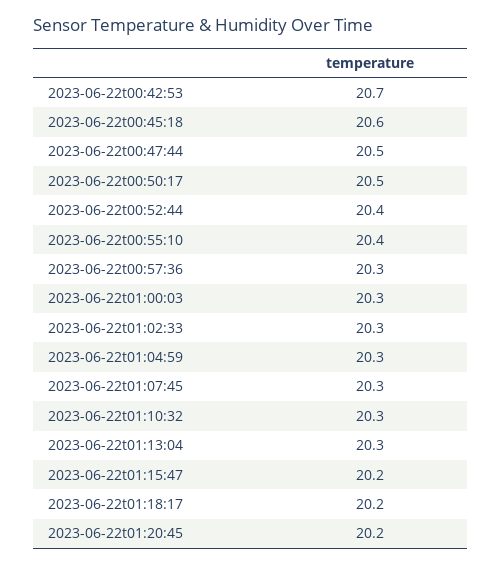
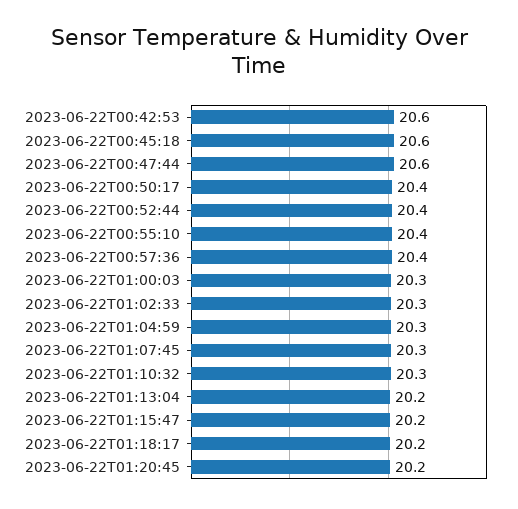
2023-06-22t00:42:53: 20.7 -> 20.6
2023-06-22t00:47:44: 20.5 -> 20.6
2023-06-22t00:50:17: 20.5 -> 20.4
2023-06-22t00:57:36: 20.3 -> 20.4
2023-06-22t01:13:04: 20.3 -> 20.2

